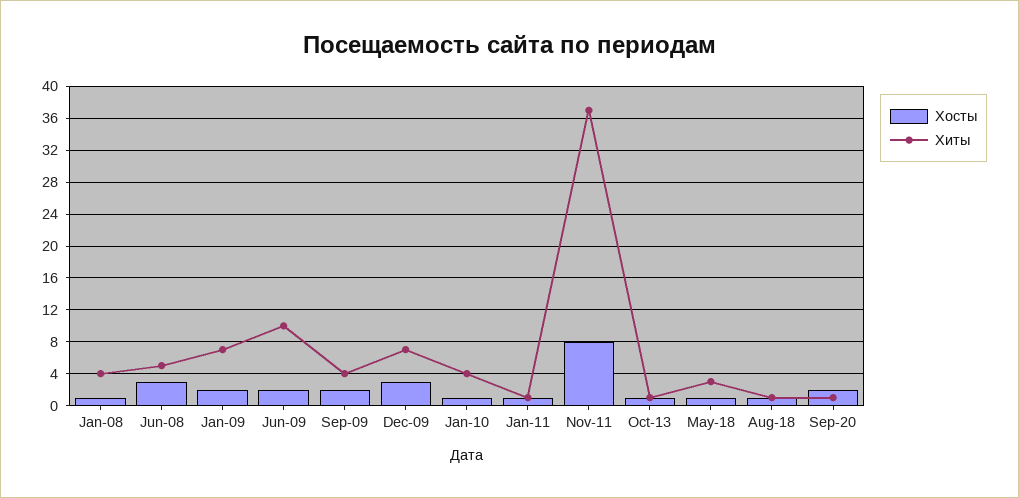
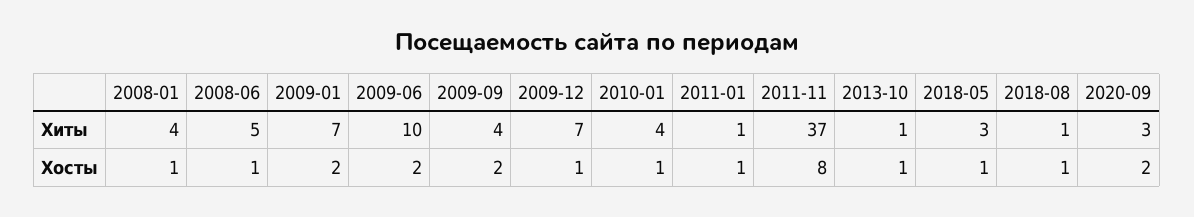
Хосты, Jun-08: 3 -> 1
Хосты, Dec-09: 3 -> 1
Хиты, Sep-20: 1 -> 3

